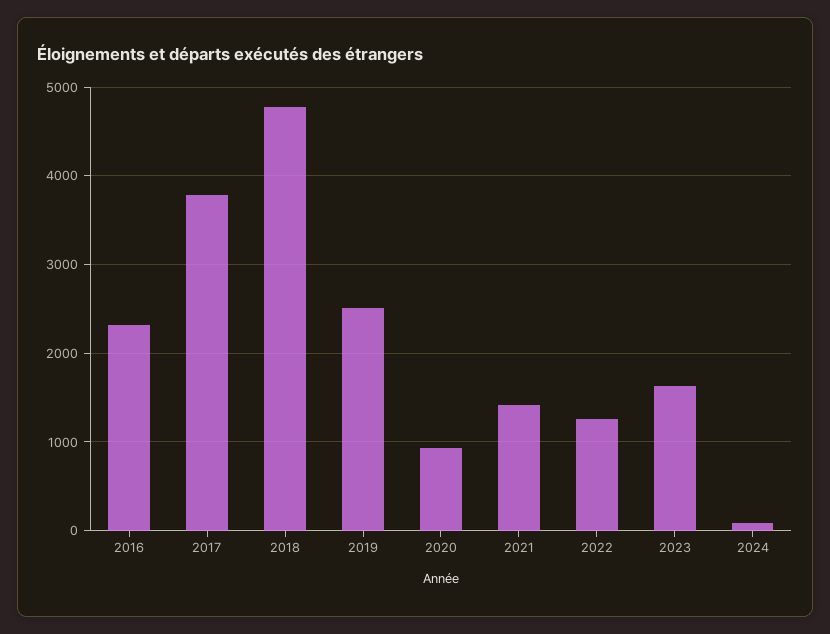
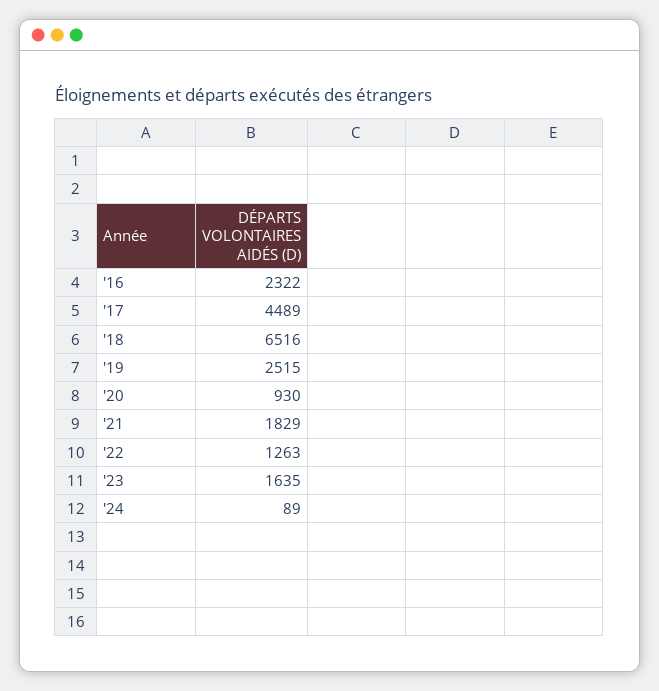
2017: 3800 -> 4489
2018: 4800 -> 6516
2021: 1400 -> 1829

